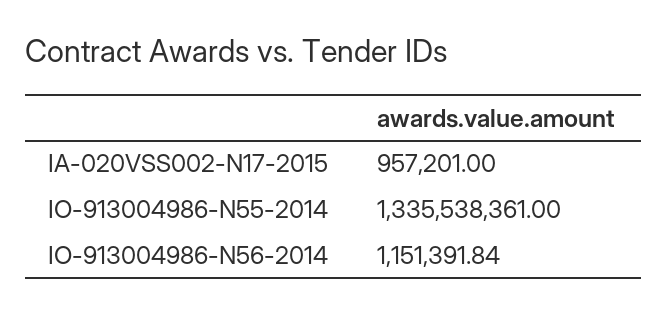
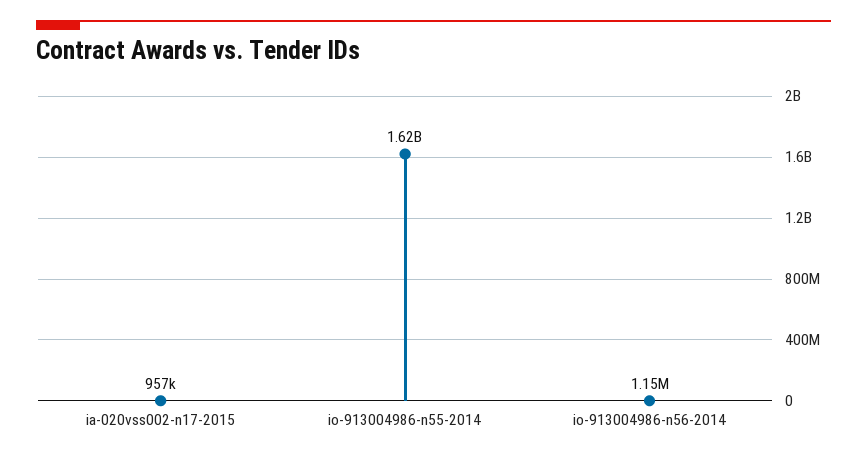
IO-913004986-N55-2014: 1335538361 -> 1620000000

